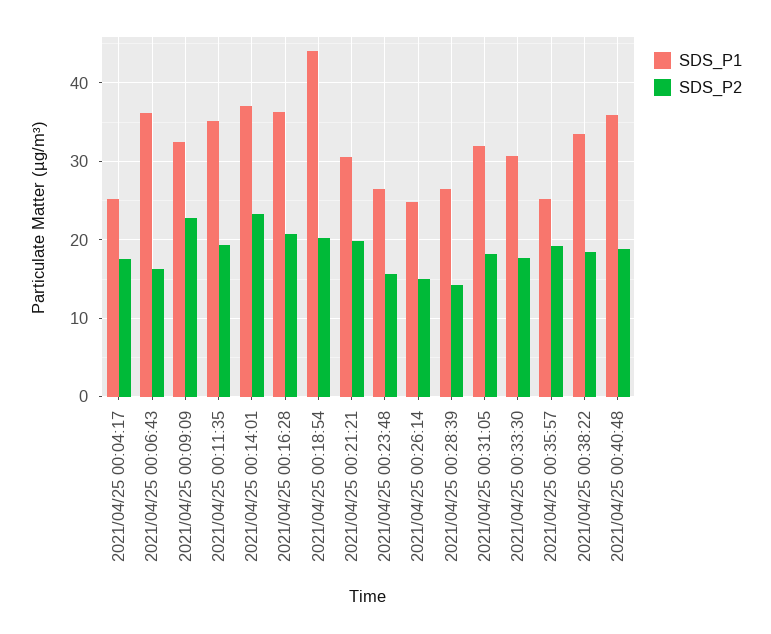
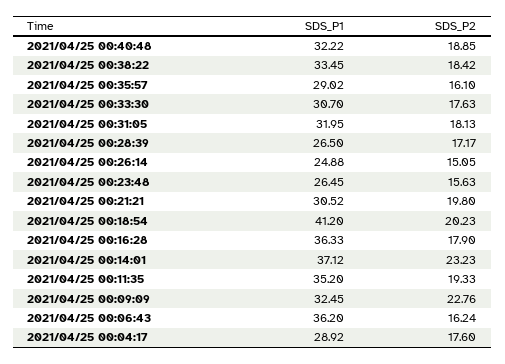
SDS_P1, 2021/04/25 00:04:17: 25 -> 28.92
SDS_P2, 2021/04/25 00:16:28: 21 -> 17.9
SDS_P1, 2021/04/25 00:18:54: 44 -> 41.2
SDS_P2, 2021/04/25 00:28:39: 14 -> 17.17
SDS_P1, 2021/04/25 00:35:57: 25 -> 29.02
SDS_P2, 2021/04/25 00:35:57: 19 -> 16.1
SDS_P1, 2021/04/25 00:40:48: 36 -> 32.22

